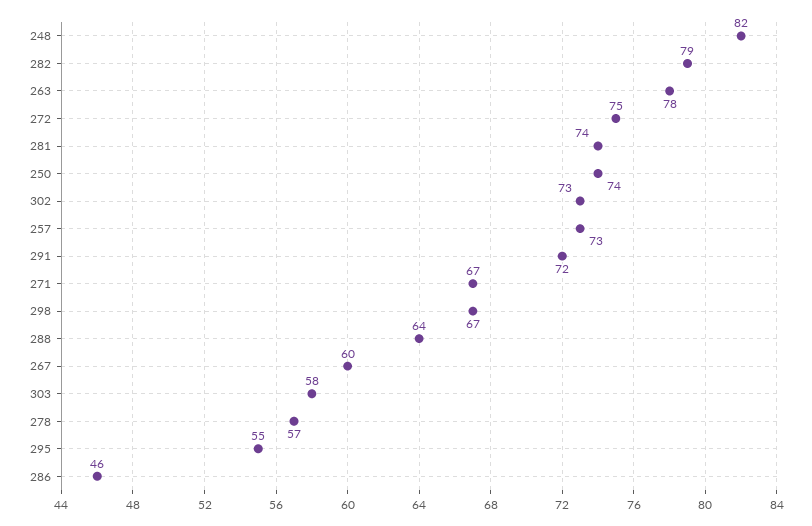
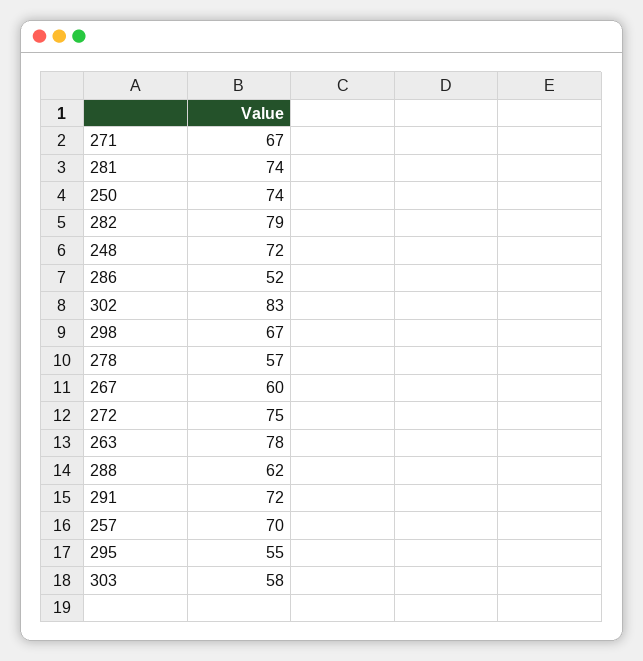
248: 82 -> 72
302: 73 -> 83
257: 73 -> 70
288: 64 -> 62
286: 46 -> 52

